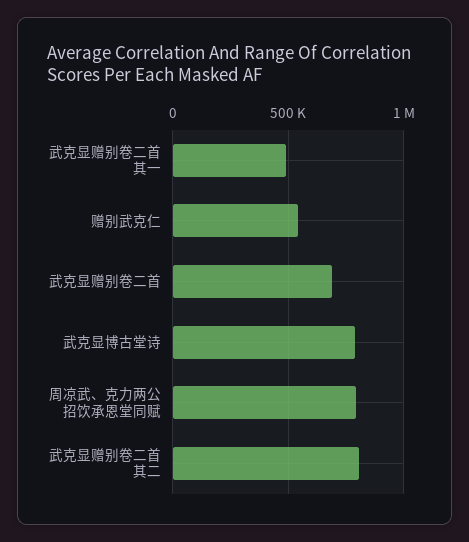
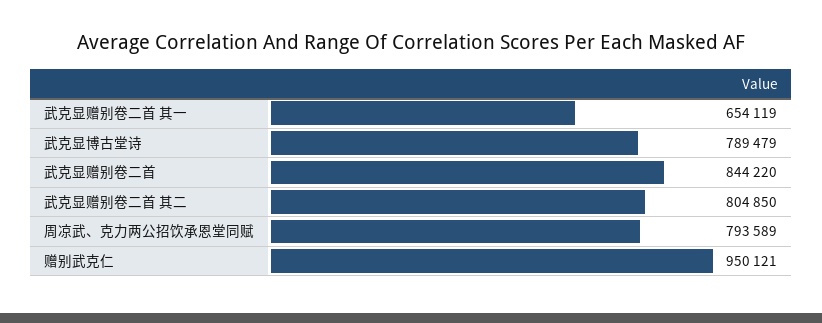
武克显赠别卷二首 其一: 500000 -> 654119
赠别武克仁: 550000 -> 950121
武克显赠别卷二首: 700000 -> 844220

